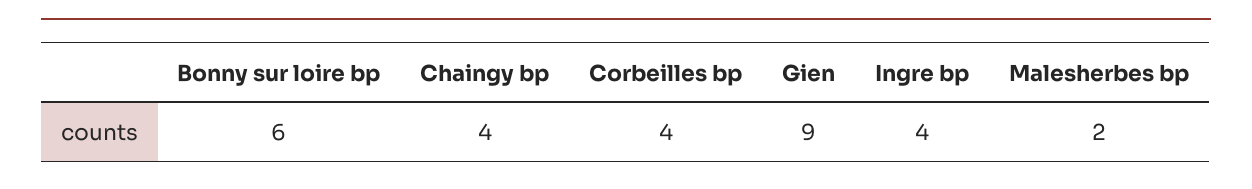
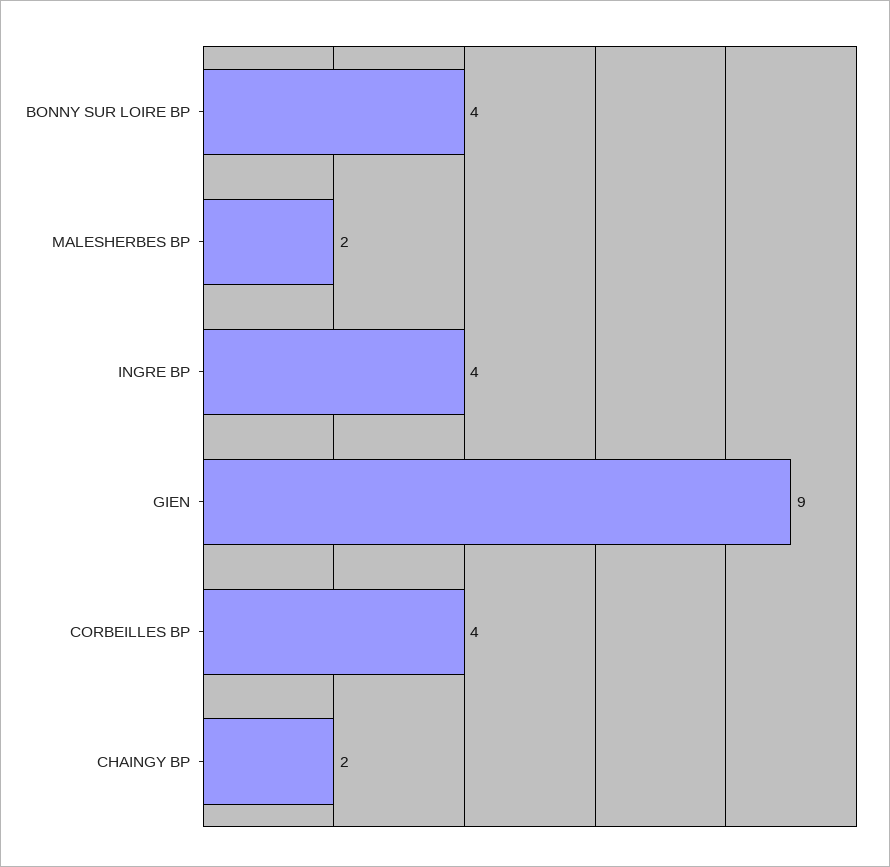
Bonny sur loire bp: 6 -> 4
Chaingy bp: 4 -> 2

